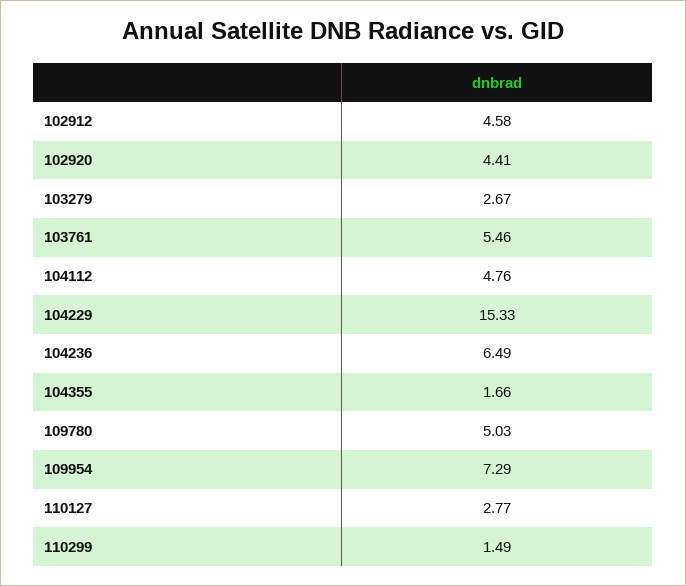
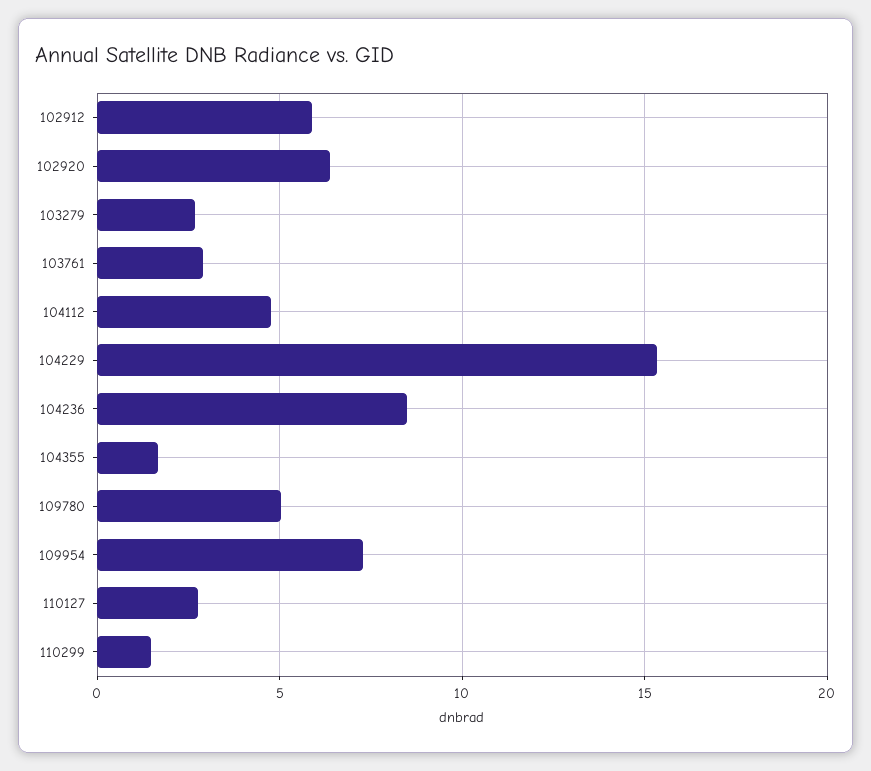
102912: 4.58 -> 6
102920: 4.41 -> 6.5
103761: 5.46 -> 3
104236: 6.49 -> 8.5

